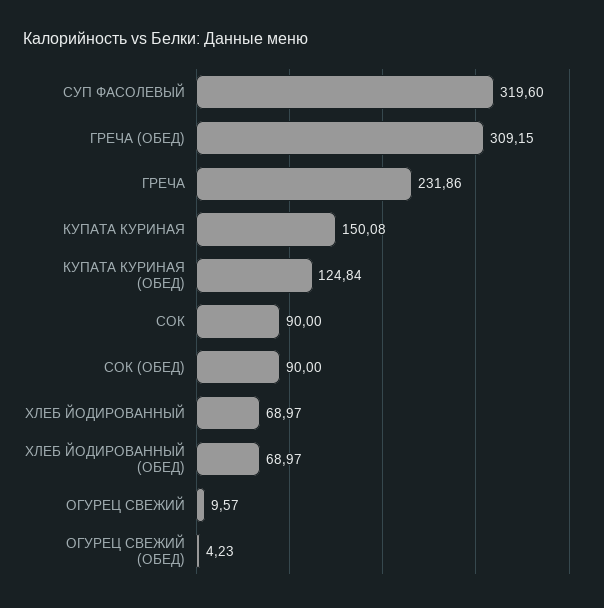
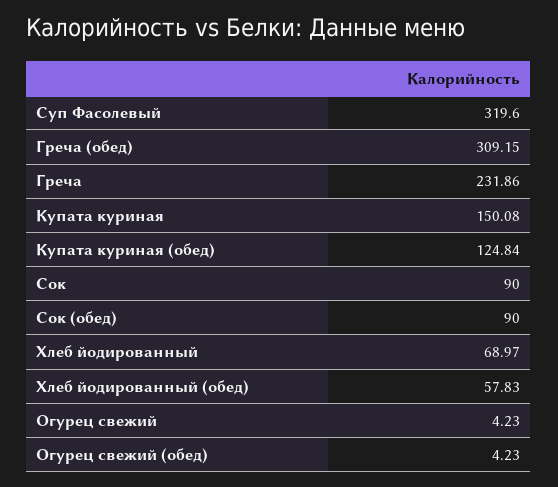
ХЛЕБ ЙОДИРОВАННЫЙ (ОБЕД): 68.97 -> 57.83
ОГУРЕЦ СВЕЖИЙ: 9.57 -> 4.23

